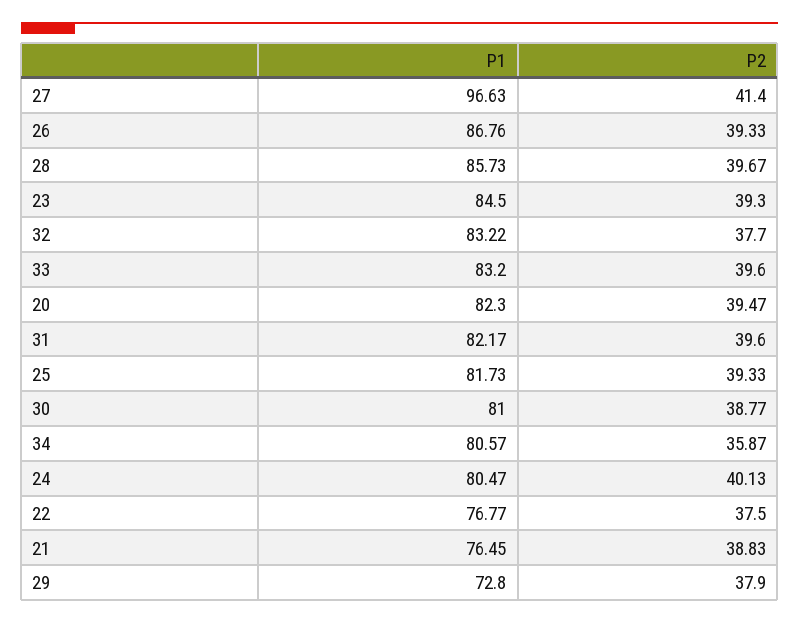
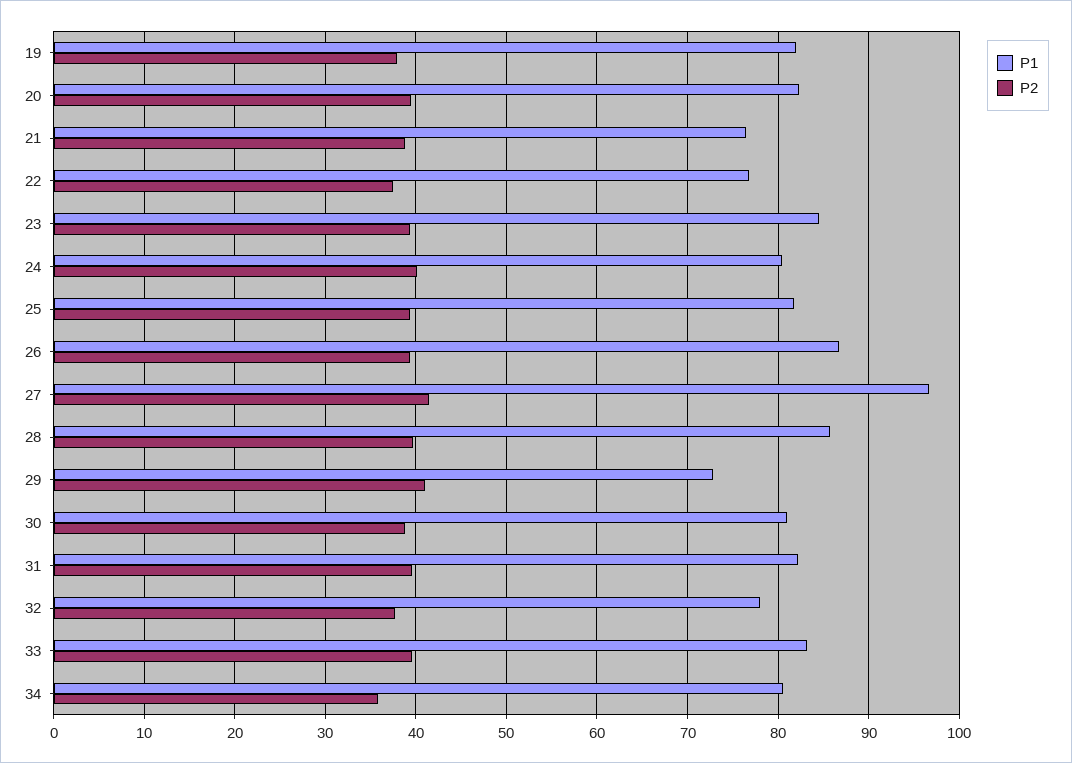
P1, 32: 83.22 -> 78
P2, 29: 37.9 -> 41
P1, 19: none -> 82
P2, 19: none -> 38

